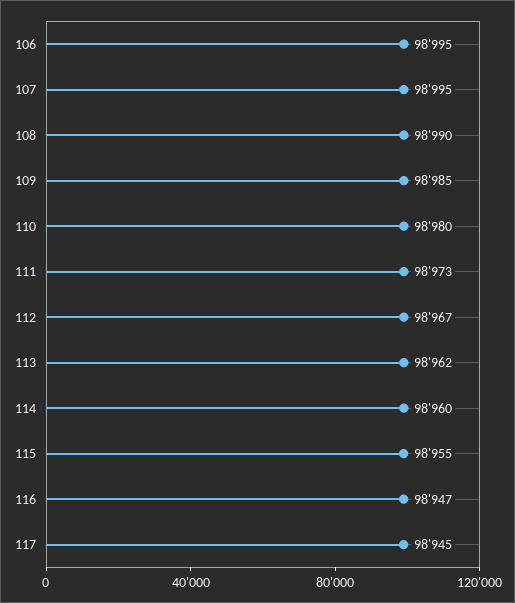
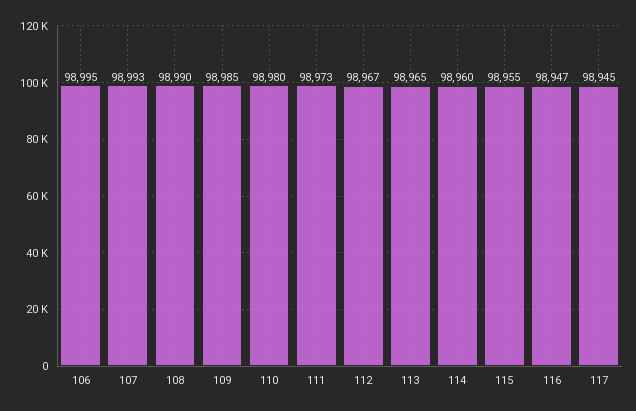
107: 98995 -> 98993
113: 98962 -> 98965

